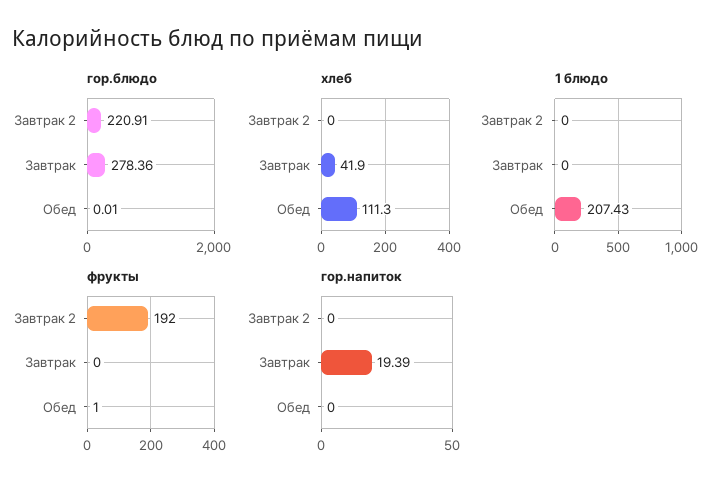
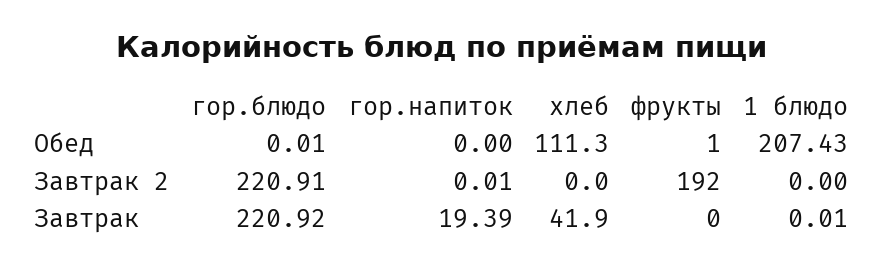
гор.блюдо, Завтрак: 278.36 -> 220.92
1 блюдо, Завтрак: 0 -> 0.01
гор.напиток, Завтрак 2: 0 -> 0.01

